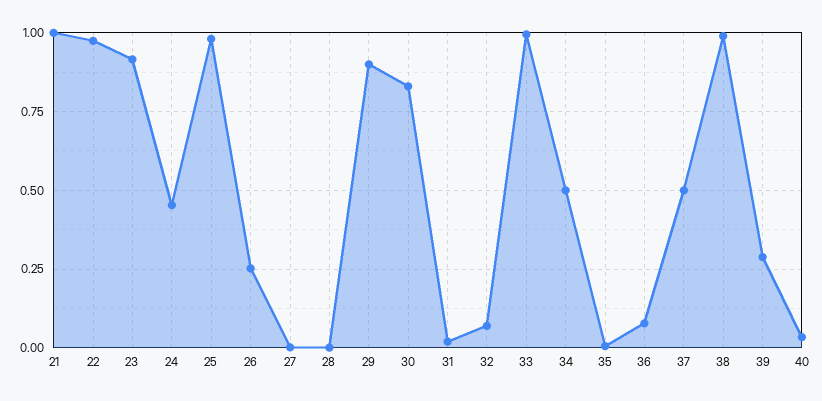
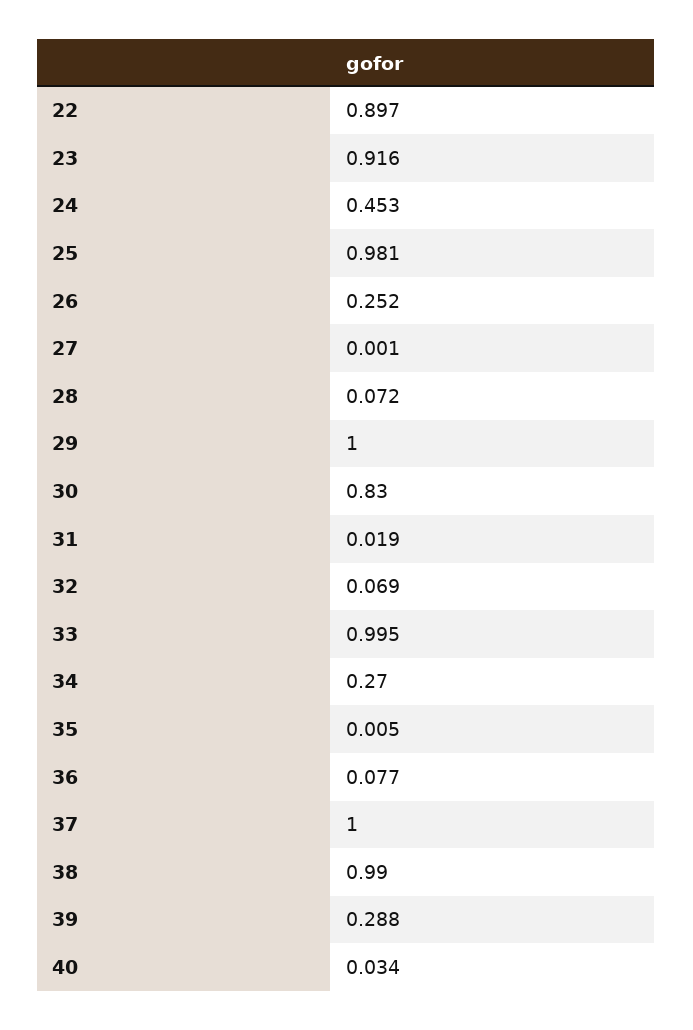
21: 1 -> none
22: 0.975 -> 0.897
28: 0 -> 0.072
29: 0.9 -> 1
34: 0.5 -> 0.27
37: 0.5 -> 1

